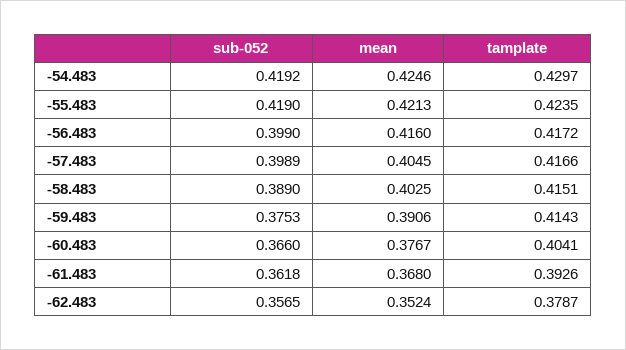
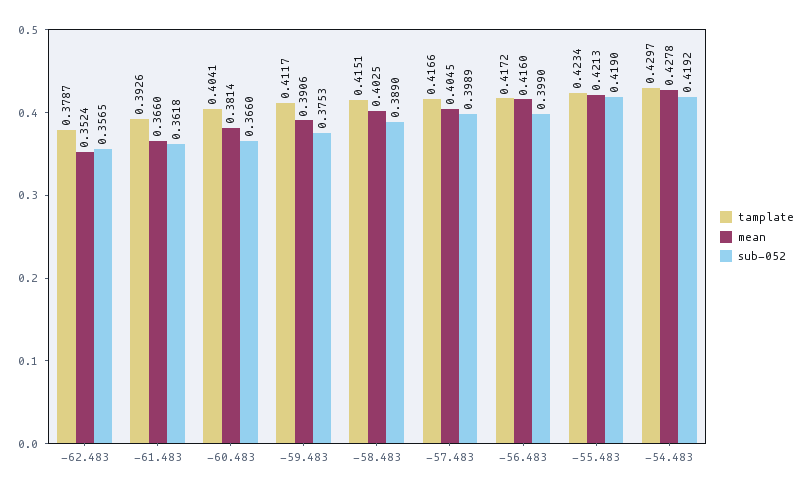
mean, -54.483: 0.4246 -> 0.4278
tamplate, -55.483: 0.4235 -> 0.4234
tamplate, -59.483: 0.4143 -> 0.4117
mean, -60.483: 0.3767 -> 0.3814
mean, -61.483: 0.368 -> 0.366

